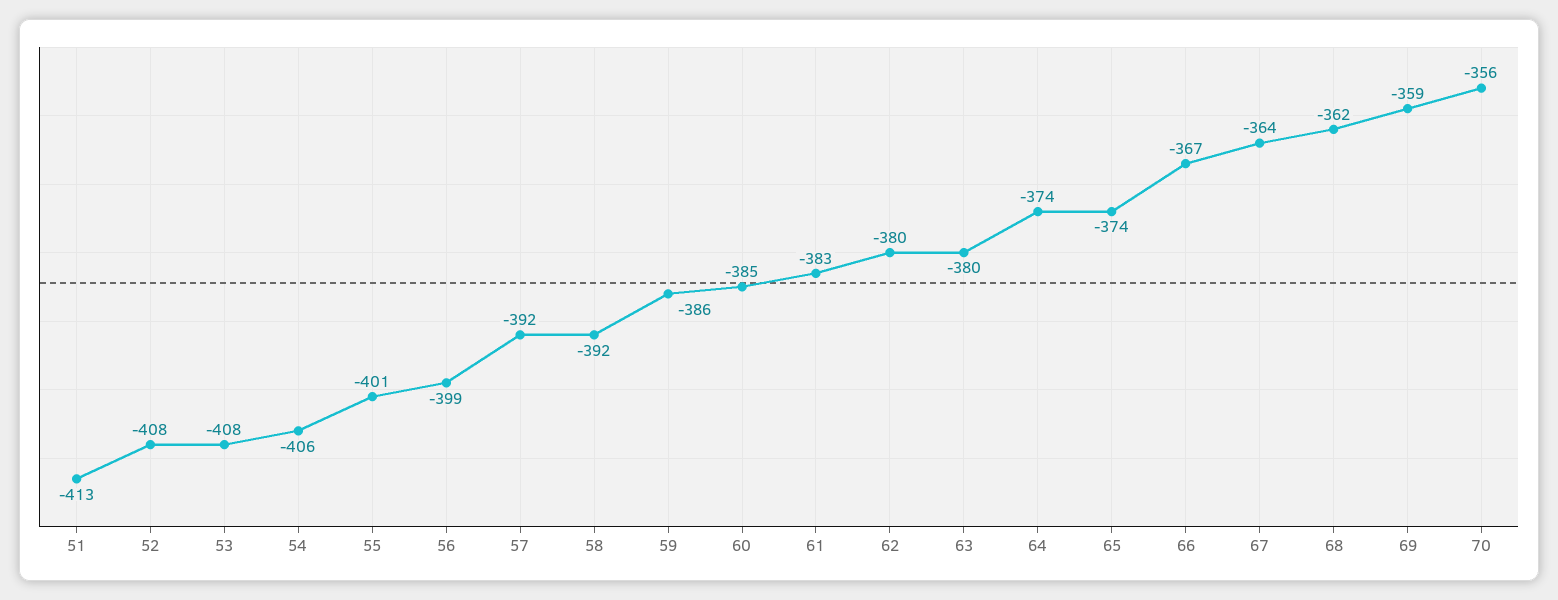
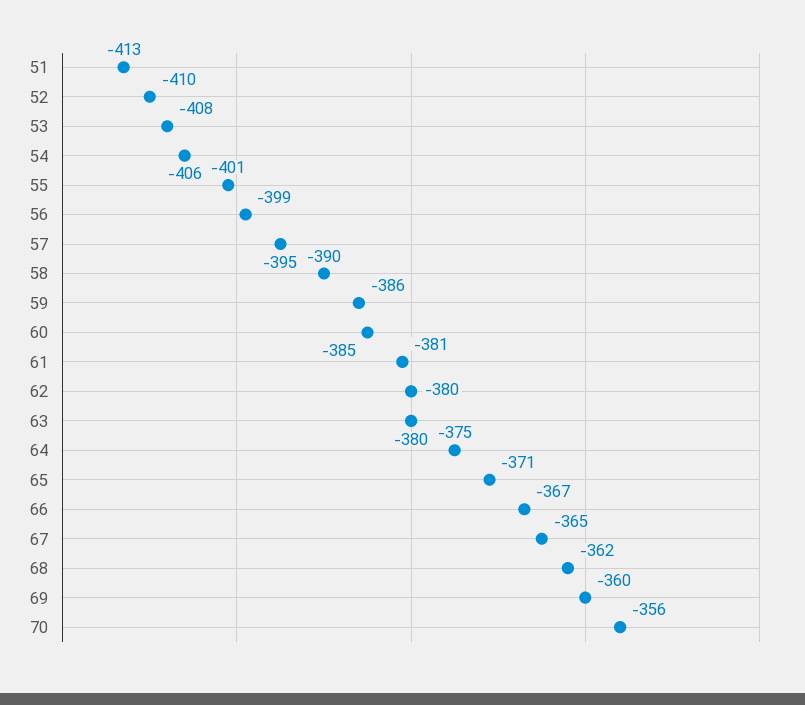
52: -408 -> -410
57: -392 -> -395
58: -392 -> -390
61: -383 -> -381
64: -374 -> -375
65: -374 -> -371
67: -364 -> -365
69: -359 -> -360

